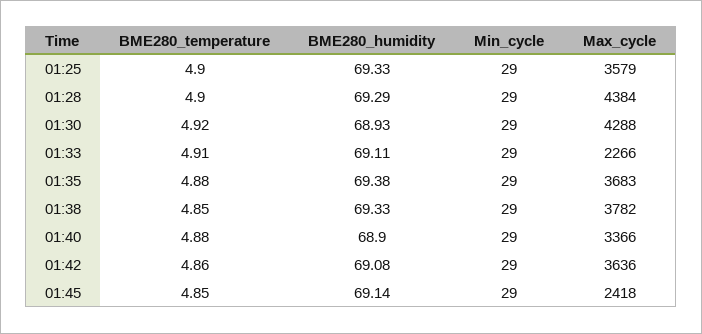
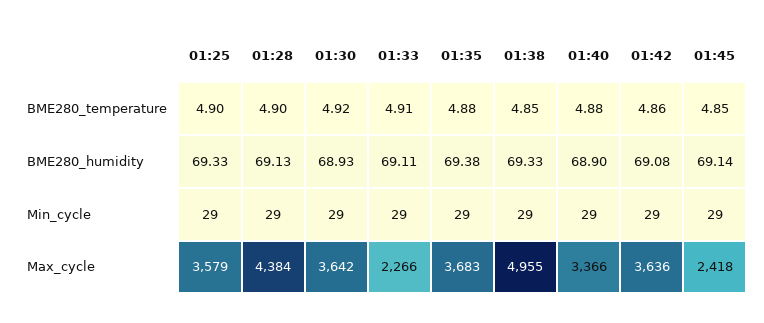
BME280_humidity, 01:28: 69.29 -> 69.13
Max_cycle, 01:30: 4288 -> 3642
Max_cycle, 01:38: 3782 -> 4955

